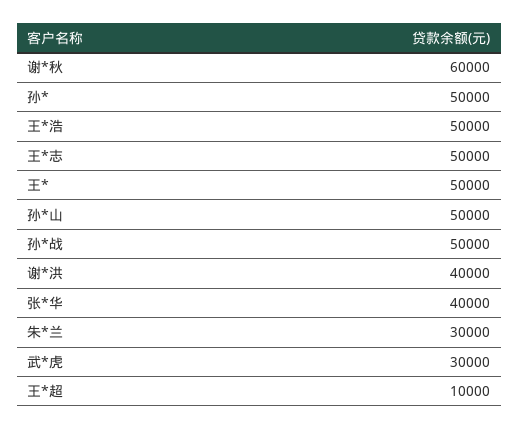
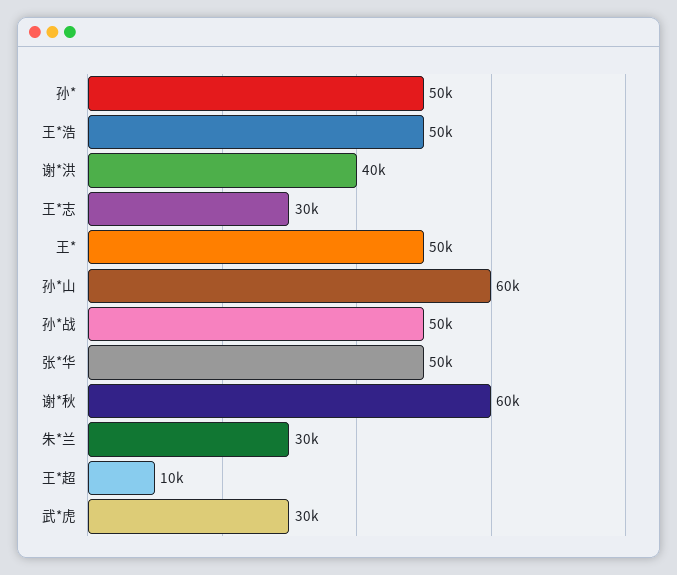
王*志: 50000 -> 30000
孙*山: 50000 -> 60000
张*华: 40000 -> 50000

